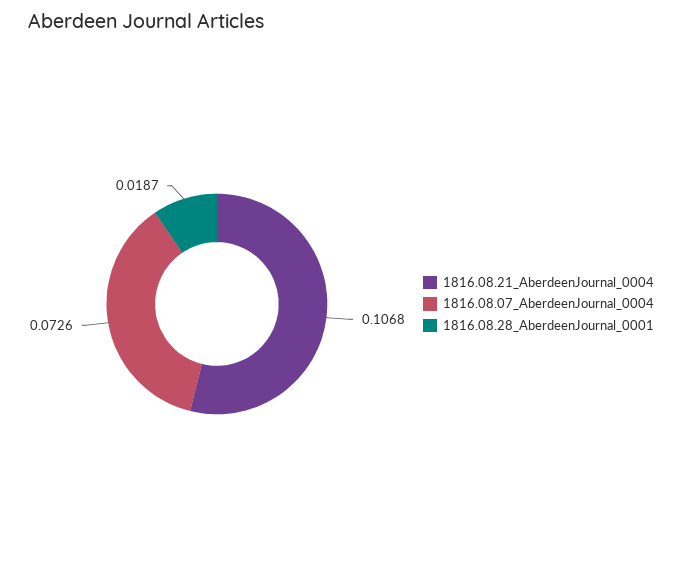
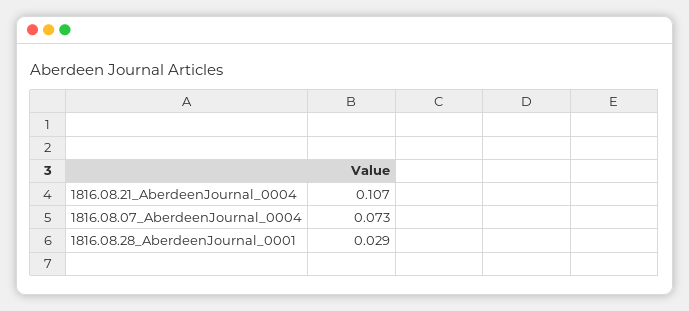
1816.08.28_AberdeenJournal_0001: 0.0187 -> 0.029

